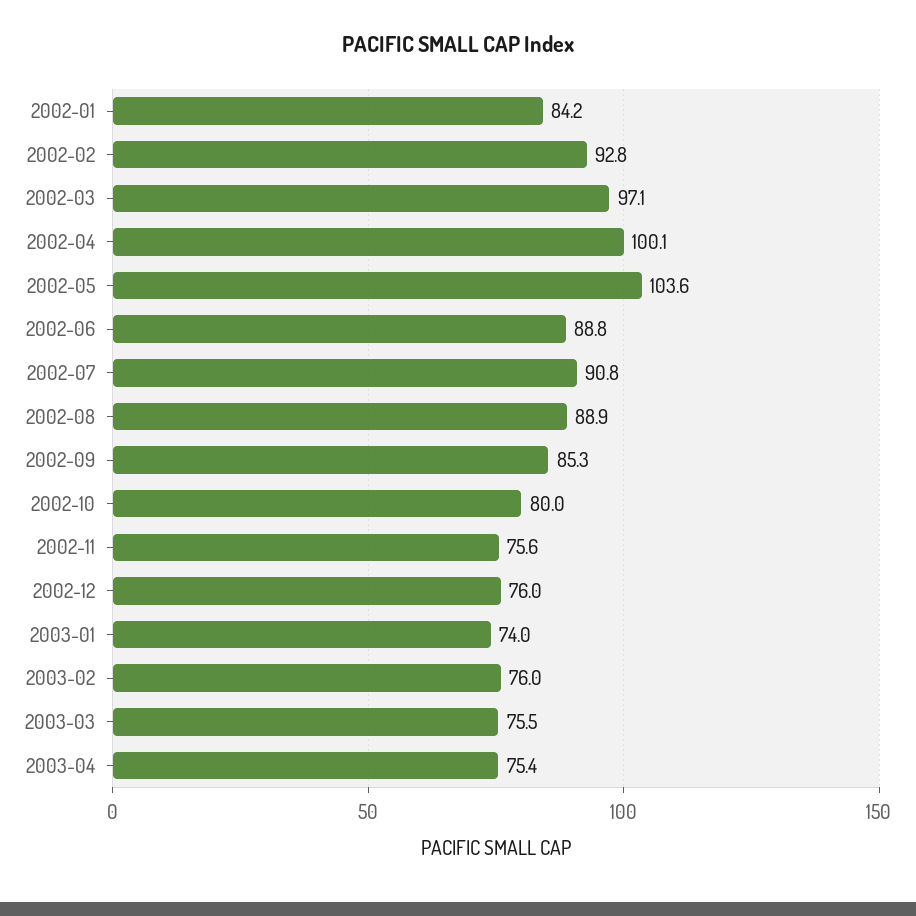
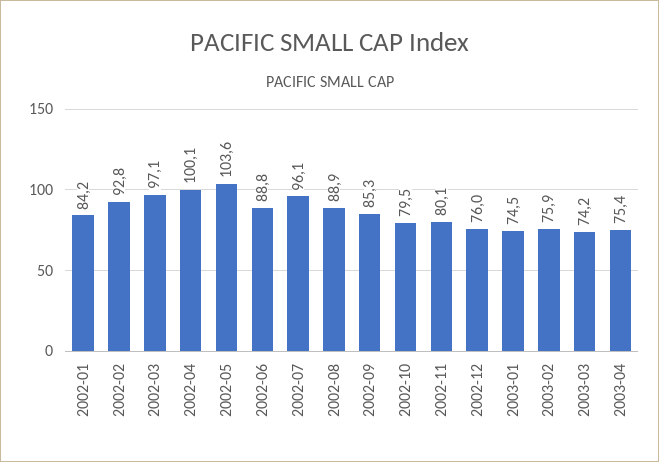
2002-07: 90.8 -> 96.1
2002-10: 80 -> 79.5
2002-11: 75.6 -> 80.1
2003-01: 74 -> 74.5
2003-02: 76 -> 75.9
2003-03: 75.5 -> 74.2

